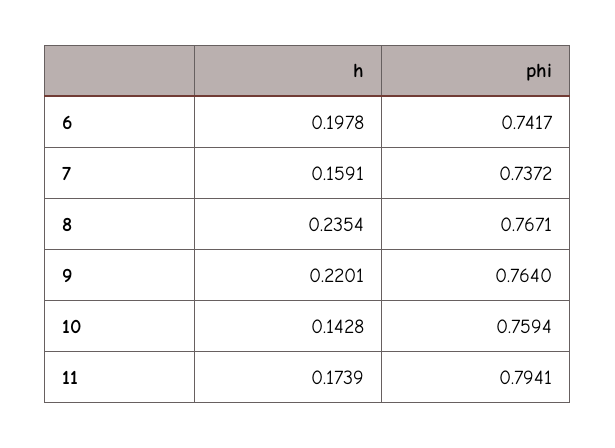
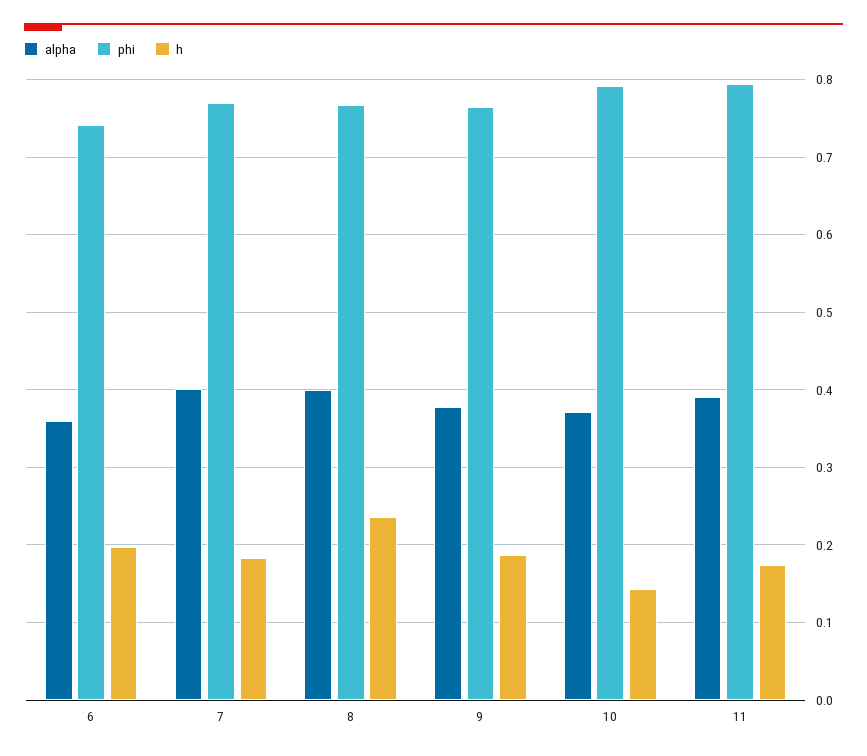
h, 7: 0.1591 -> 0.18
phi, 7: 0.7372 -> 0.77
h, 9: 0.2201 -> 0.19
phi, 10: 0.7594 -> 0.79
alpha, 6: none -> 0.36
alpha, 7: none -> 0.4
alpha, 8: none -> 0.4
alpha, 9: none -> 0.38
alpha, 10: none -> 0.37
alpha, 11: none -> 0.39

